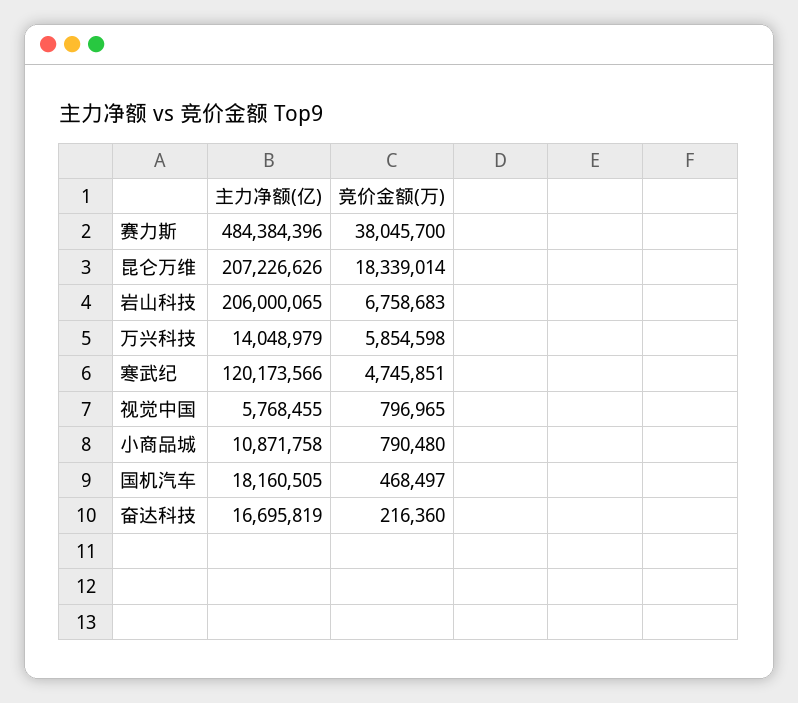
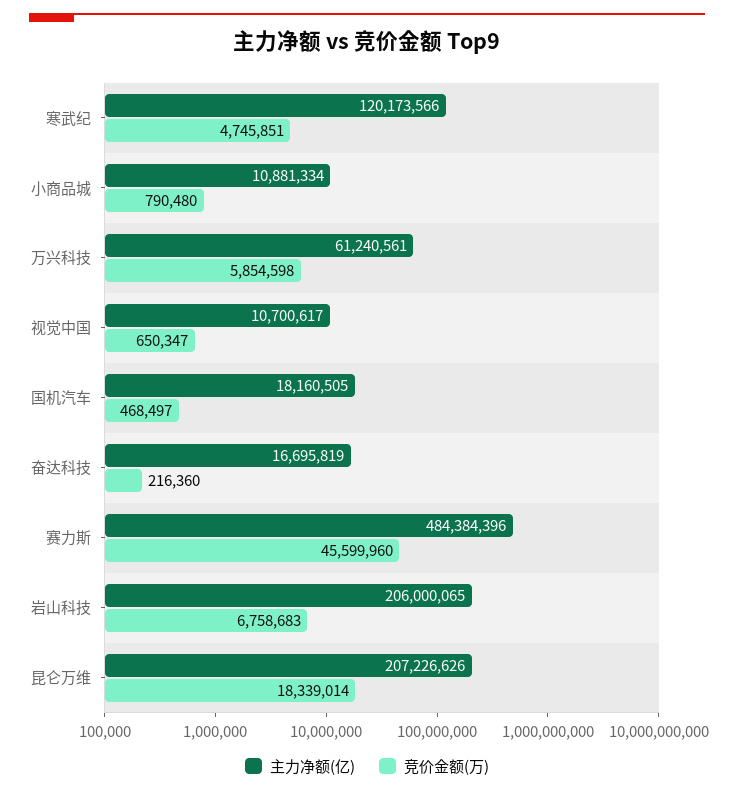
竞价金额(万), 赛力斯: 38045700 -> 45599960
主力净额(亿), 万兴科技: 14048979 -> 61240561
主力净额(亿), 视觉中国: 5768455 -> 10700617
竞价金额(万), 视觉中国: 796965 -> 650347
主力净额(亿), 小商品城: 10871758 -> 10881334

